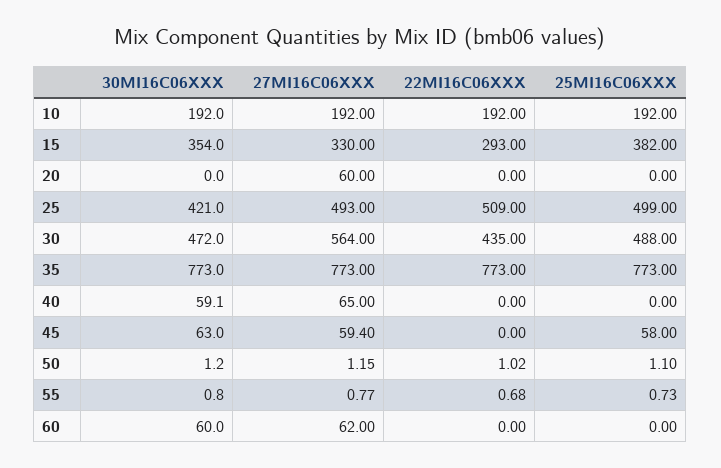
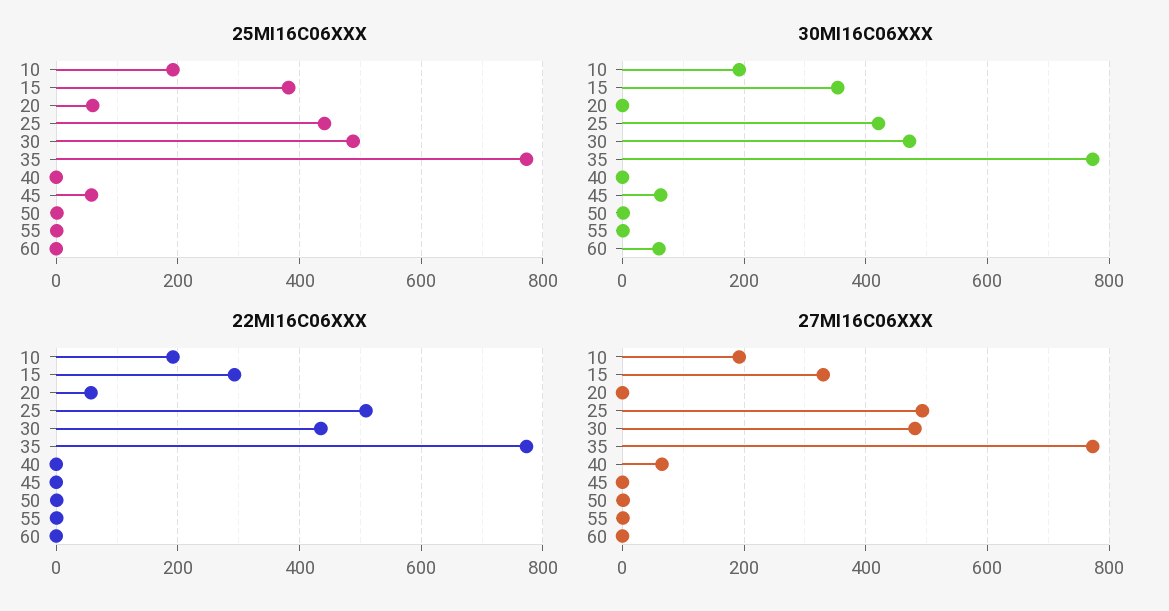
27MI16C06XXX, 20: 60 -> 0
22MI16C06XXX, 20: 0 -> 60
25MI16C06XXX, 20: 0 -> 60
25MI16C06XXX, 25: 499 -> 440
27MI16C06XXX, 30: 564 -> 480
30MI16C06XXX, 40: 59.1 -> 0
27MI16C06XXX, 45: 59.4 -> 0
27MI16C06XXX, 60: 62 -> 0

